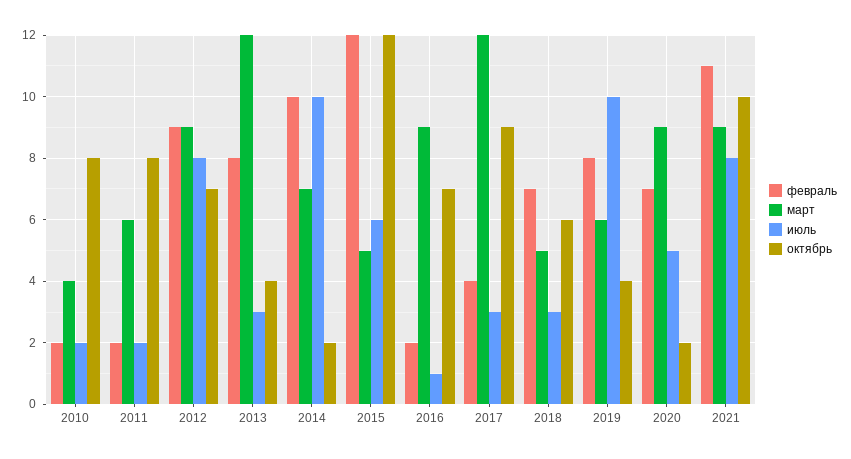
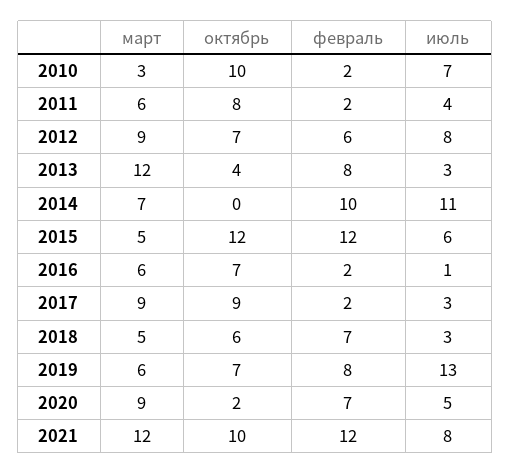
март, 2010: 4 -> 3
июль, 2010: 2 -> 7
октябрь, 2010: 8 -> 10
июль, 2011: 2 -> 4
февраль, 2012: 9 -> 6
июль, 2014: 10 -> 11
октябрь, 2014: 2 -> 0
март, 2016: 9 -> 6
февраль, 2017: 4 -> 2
март, 2017: 12 -> 9
июль, 2019: 10 -> 13
октябрь, 2019: 4 -> 7
февраль, 2021: 11 -> 12
март, 2021: 9 -> 12

